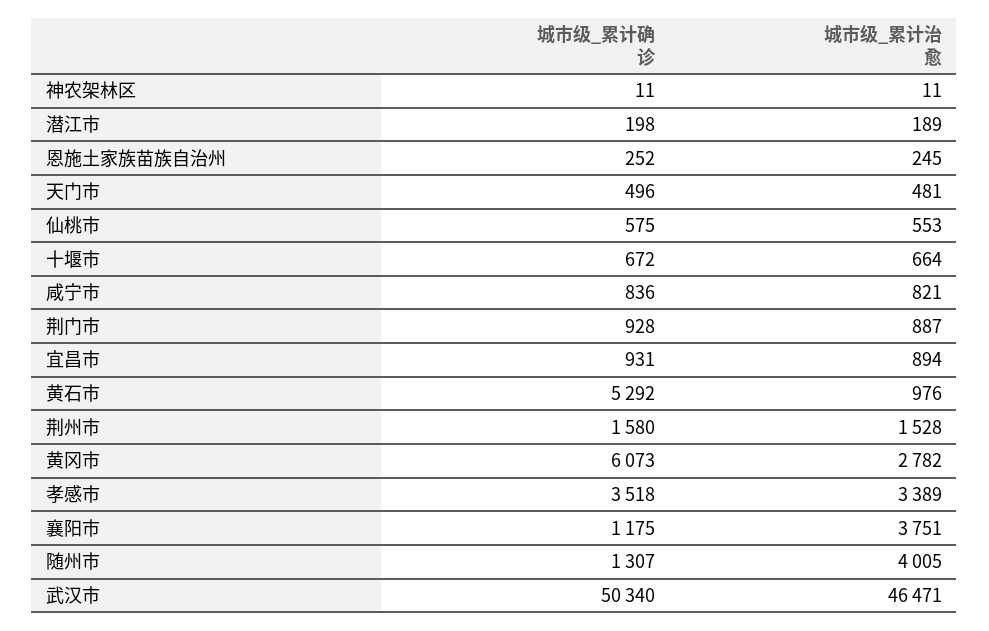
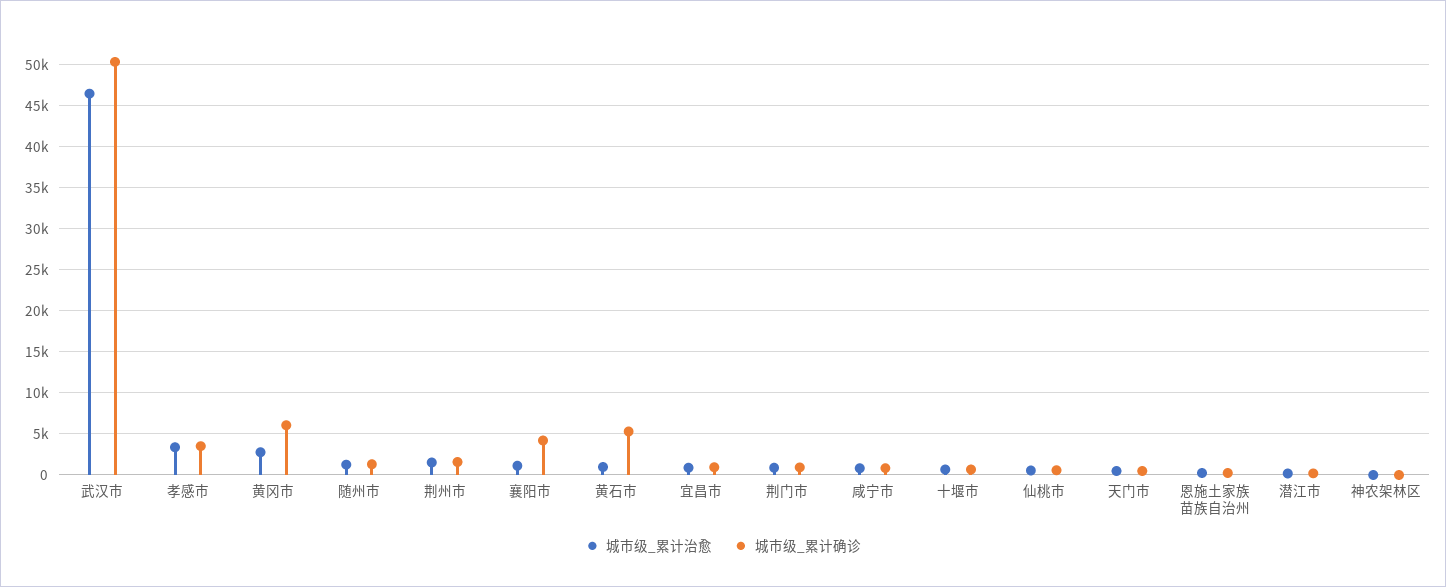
城市级_累计确诊, 襄阳市: 1175 -> 4000
城市级_累计治愈, 襄阳市: 3751 -> 1000
城市级_累计治愈, 随州市: 4005 -> 1000

